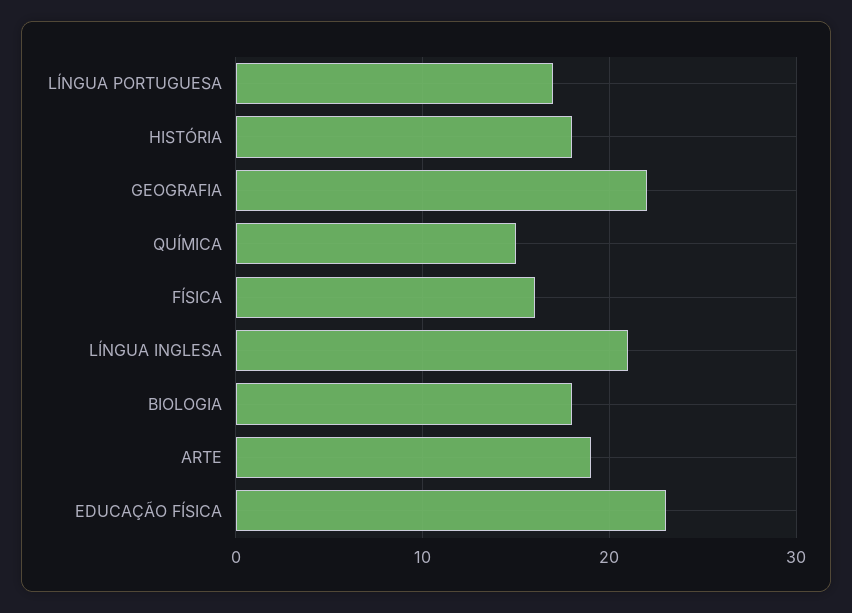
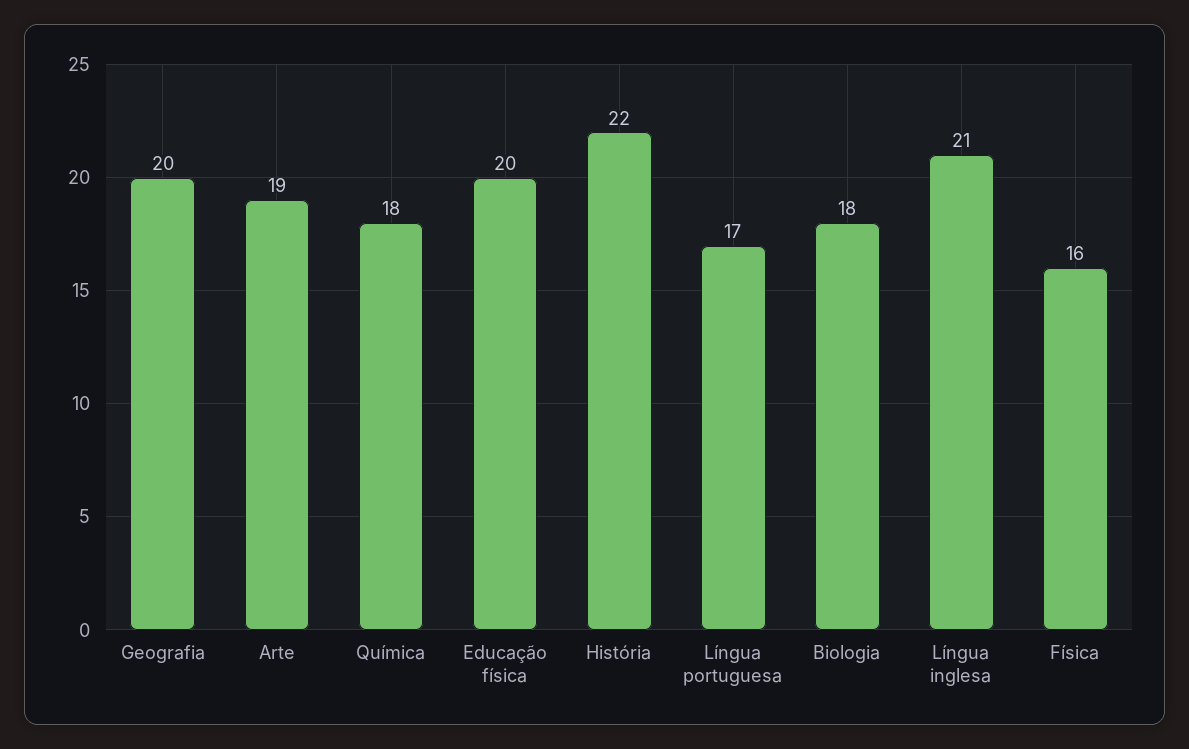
HISTÓRIA: 18 -> 22
GEOGRAFIA: 22 -> 20
QUÍMICA: 15 -> 18
EDUCAÇÃO FÍSICA: 23 -> 20

